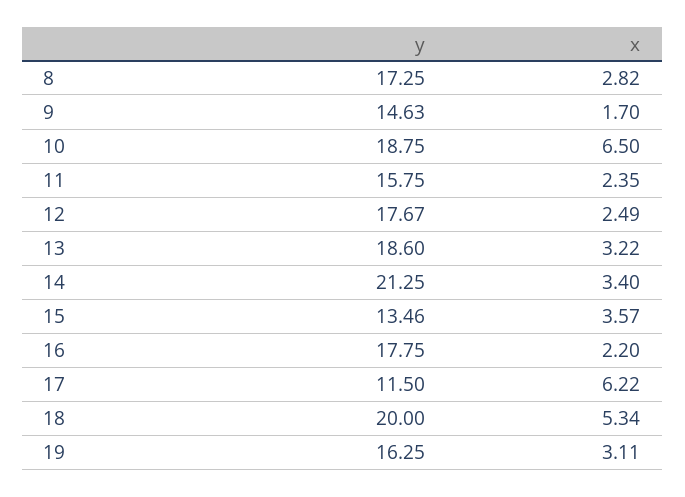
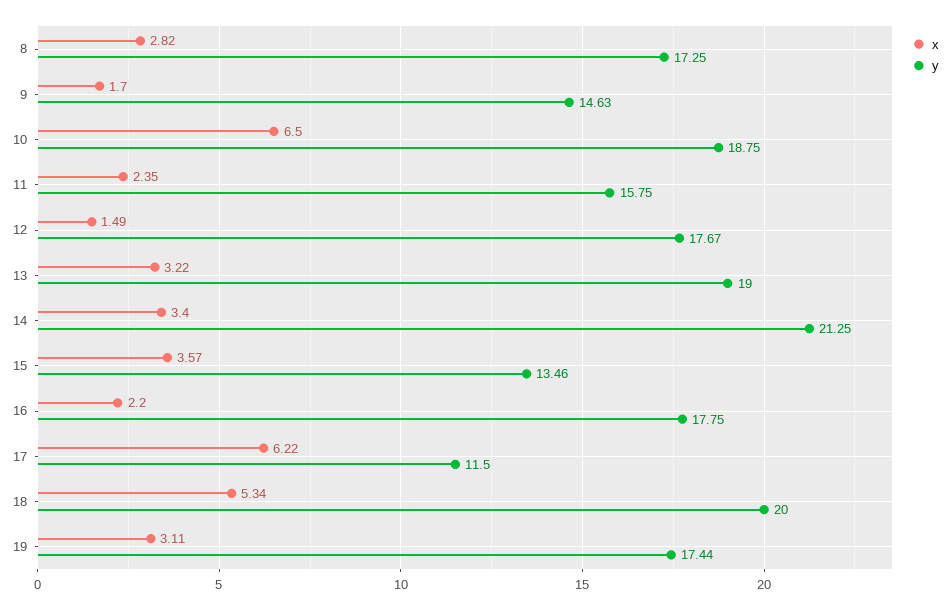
x, 12: 2.49 -> 1.49
y, 13: 18.6 -> 19
y, 19: 16.25 -> 17.44

